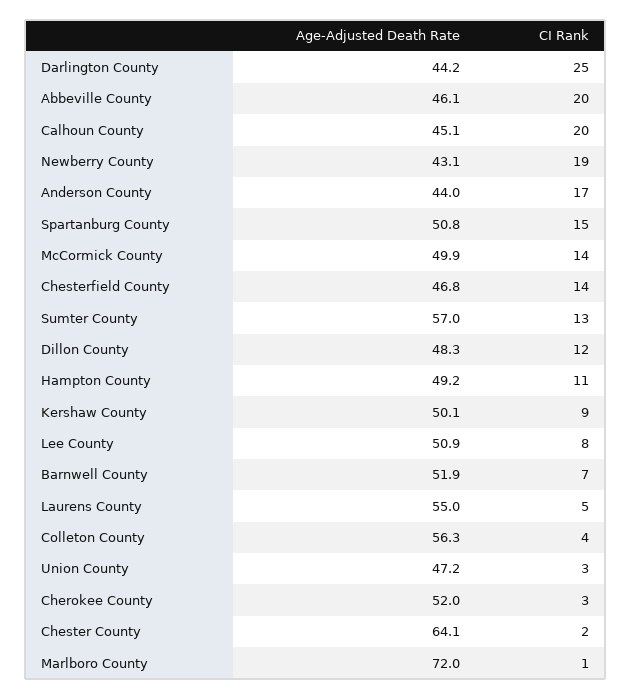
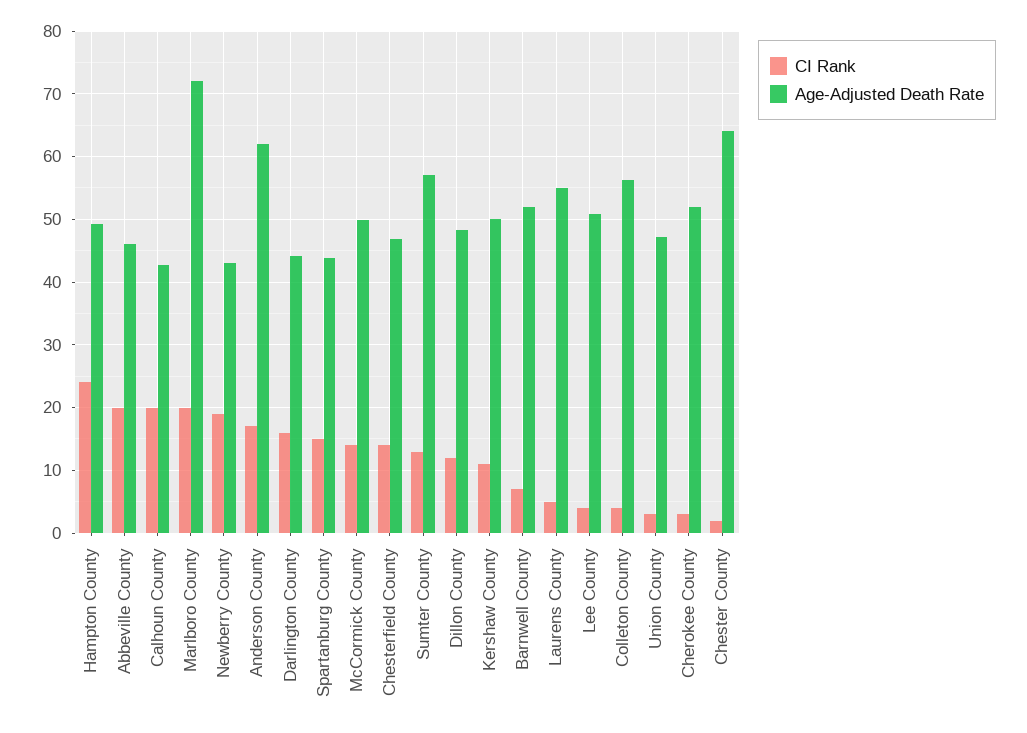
CI Rank, Darlington County: 25 -> 16
Age-Adjusted Death Rate, Calhoun County: 45.1 -> 43
Age-Adjusted Death Rate, Anderson County: 44 -> 62
Age-Adjusted Death Rate, Spartanburg County: 50.8 -> 44
CI Rank, Hampton County: 11 -> 24
CI Rank, Kershaw County: 9 -> 11
CI Rank, Lee County: 8 -> 4
CI Rank, Marlboro County: 1 -> 20

